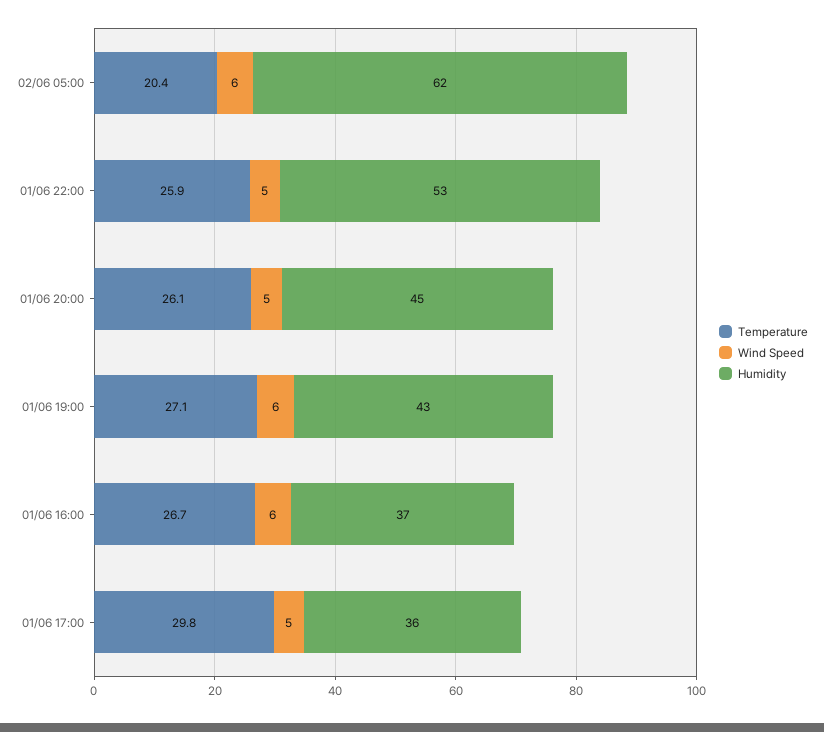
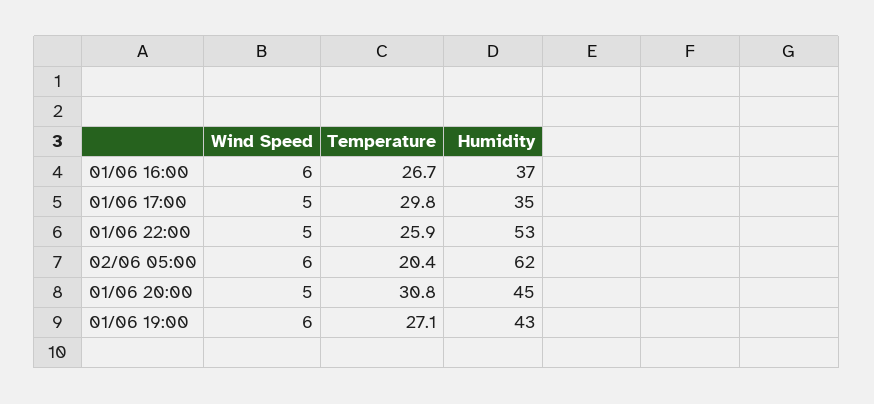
Temperature, 01/06 20:00: 26.1 -> 30.8
Humidity, 01/06 17:00: 36 -> 35

